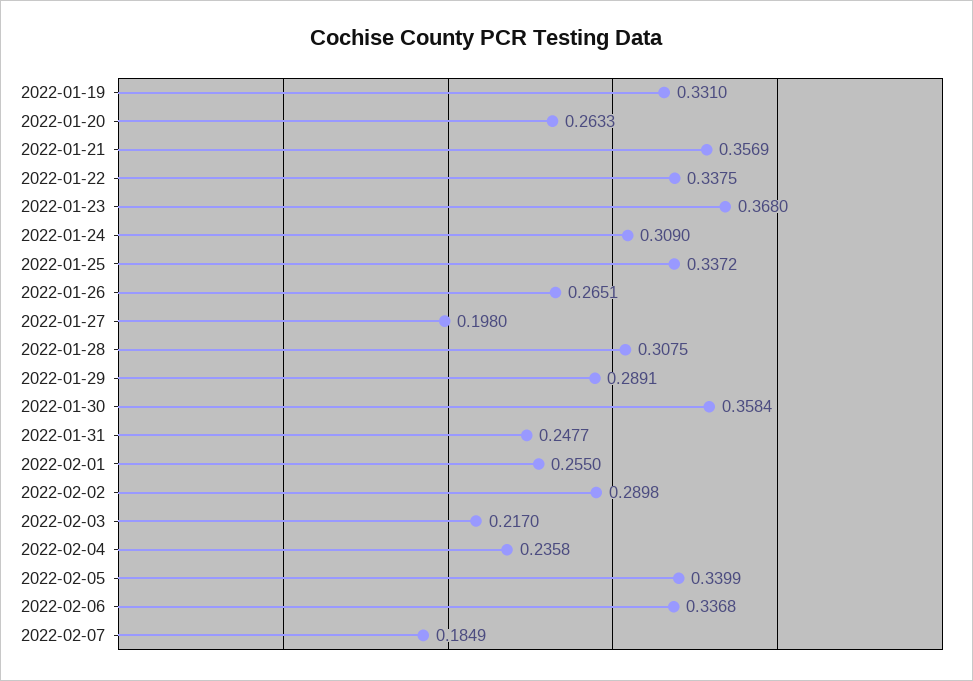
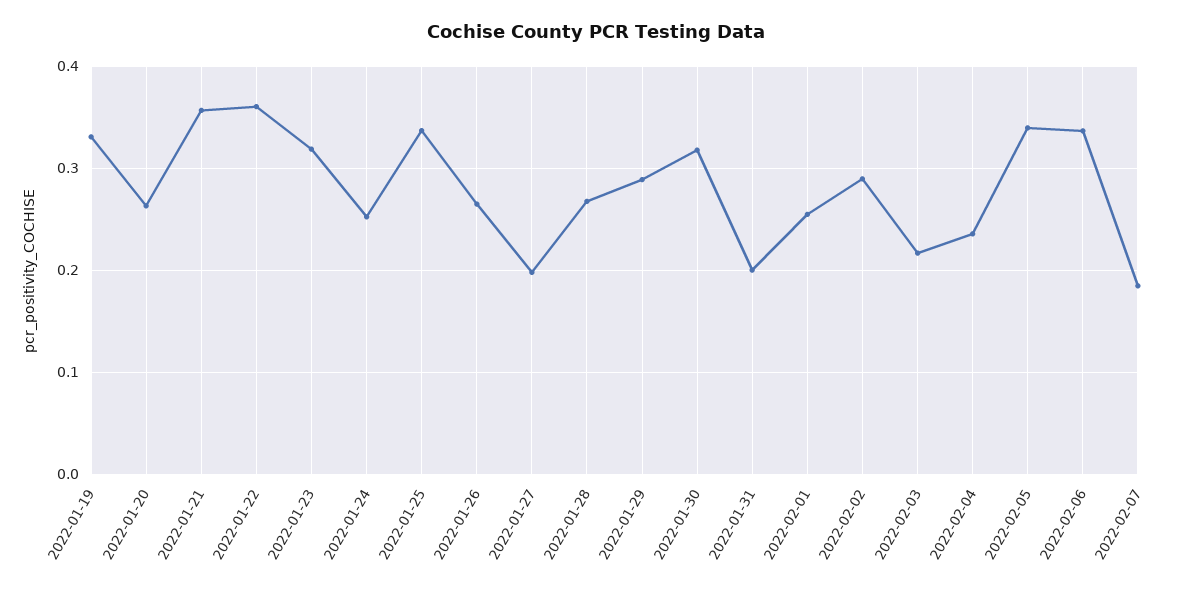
2022-01-22: 0.3375 -> 0.36
2022-01-23: 0.368 -> 0.32
2022-01-24: 0.309 -> 0.25
2022-01-28: 0.3075 -> 0.27
2022-01-30: 0.3584 -> 0.32
2022-01-31: 0.2477 -> 0.2

